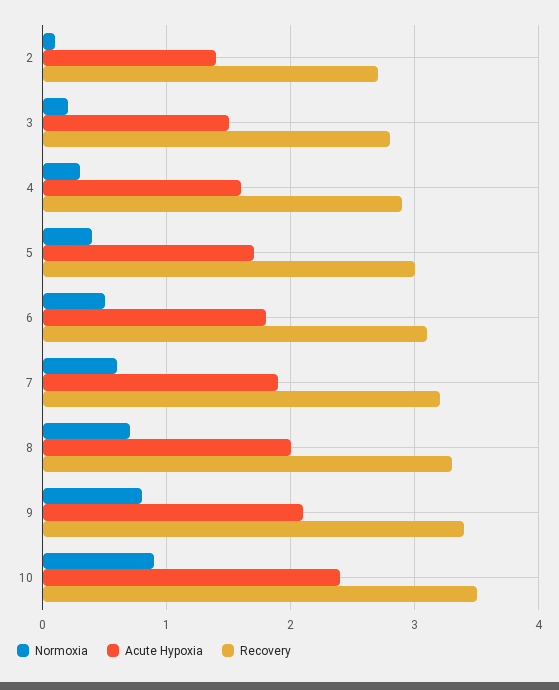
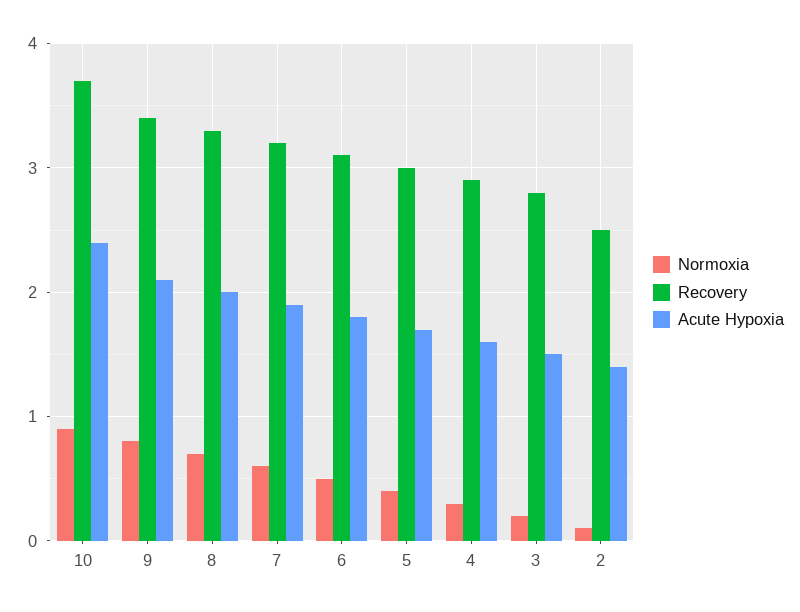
Recovery, 2: 2.7 -> 2.5
Recovery, 10: 3.5 -> 3.7

